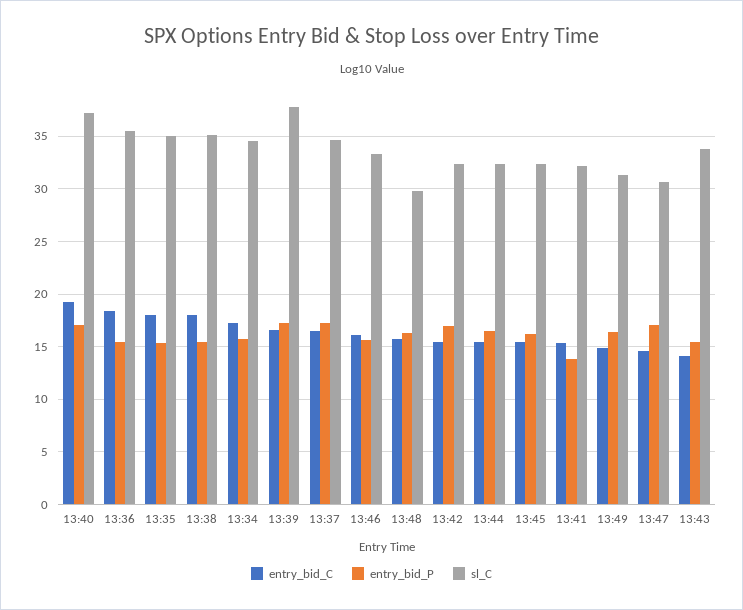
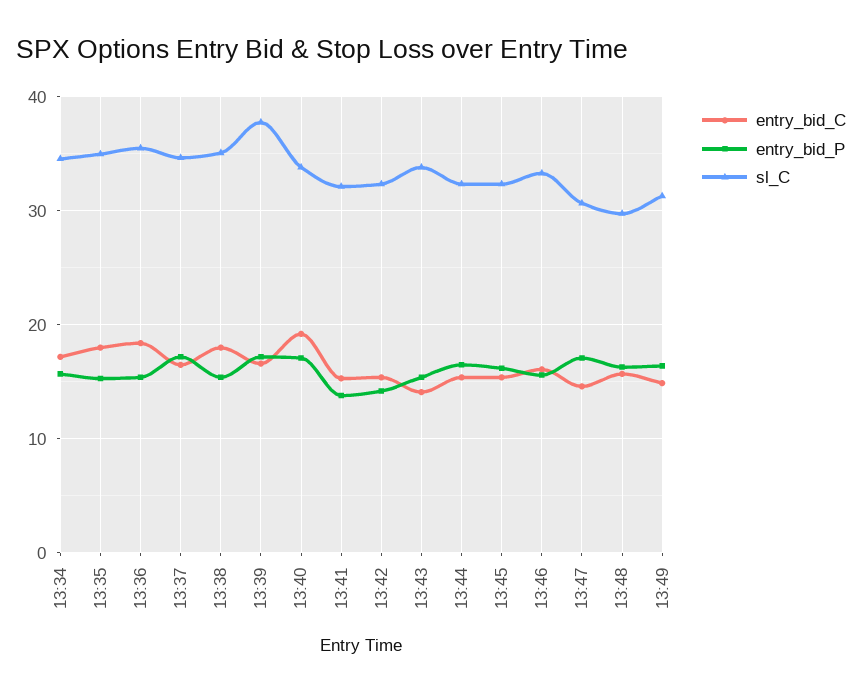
sl_C, 13:40: 37 -> 34
entry_bid_P, 13:42: 17 -> 14

